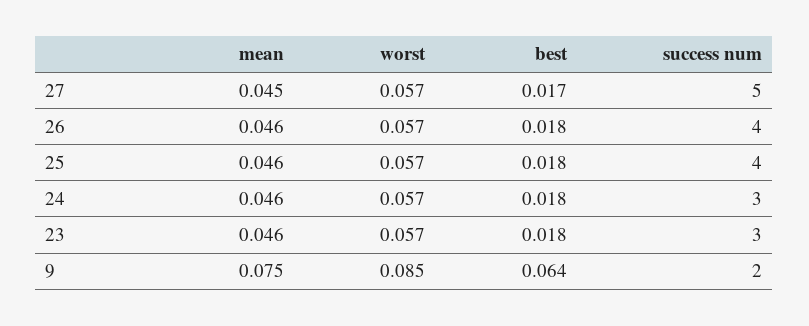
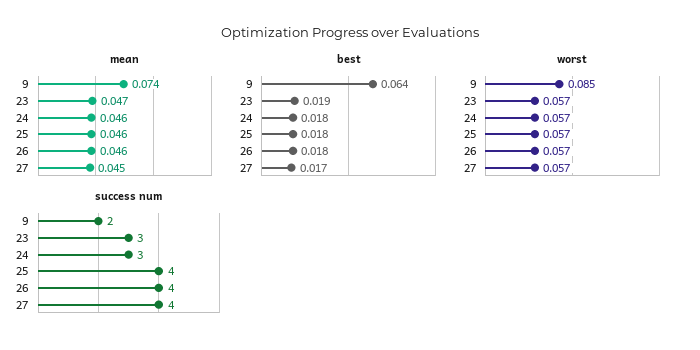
success num, 27: 5 -> 4
mean, 23: 0.046 -> 0.047
best, 23: 0.018 -> 0.019
mean, 9: 0.075 -> 0.074

